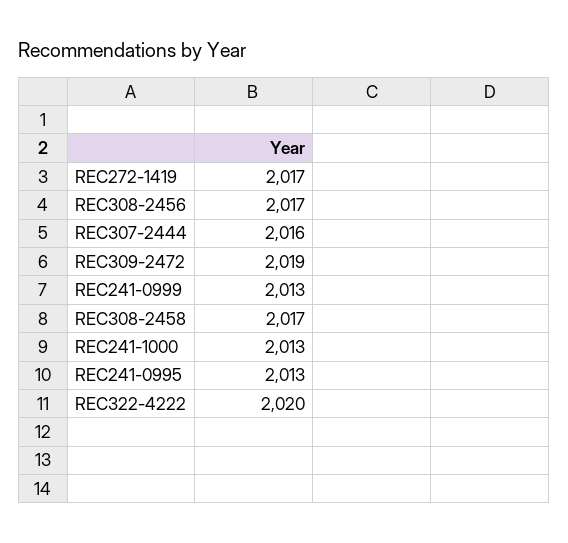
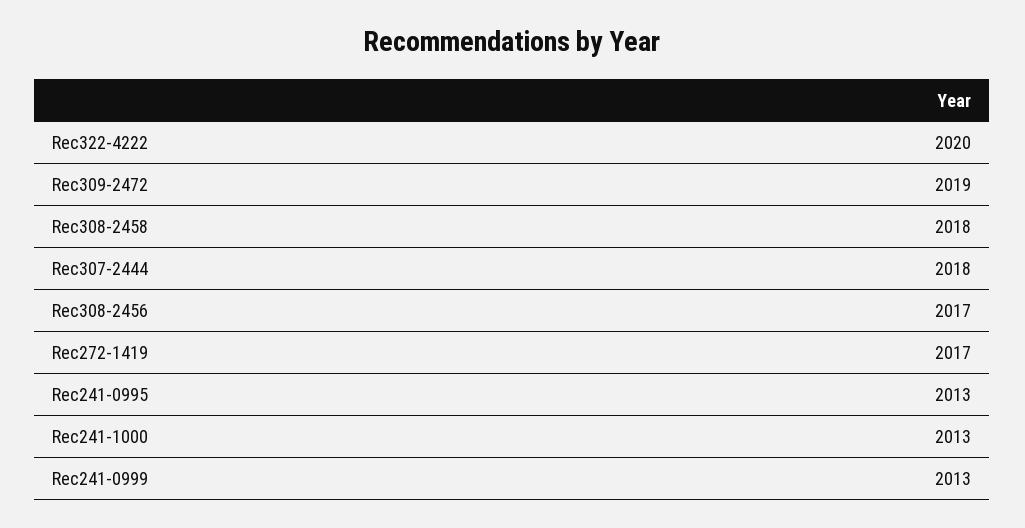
REC307-2444: 2016 -> 2018
REC308-2458: 2017 -> 2018

